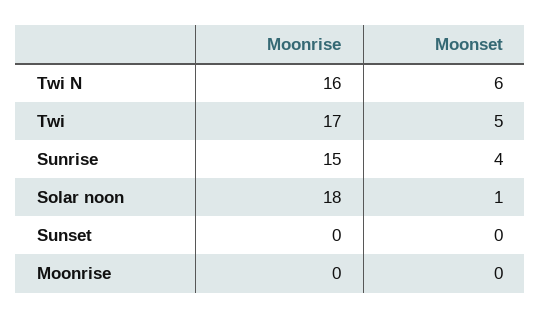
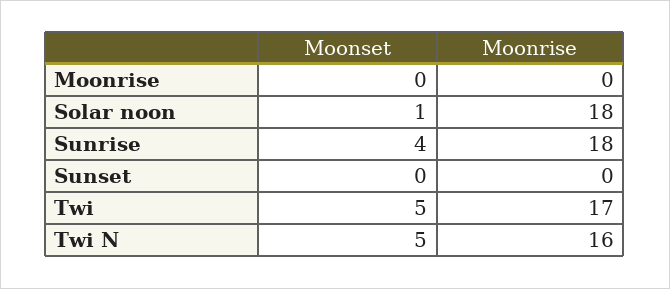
Moonset, Twi N: 6 -> 5
Moonrise, Sunrise: 15 -> 18

